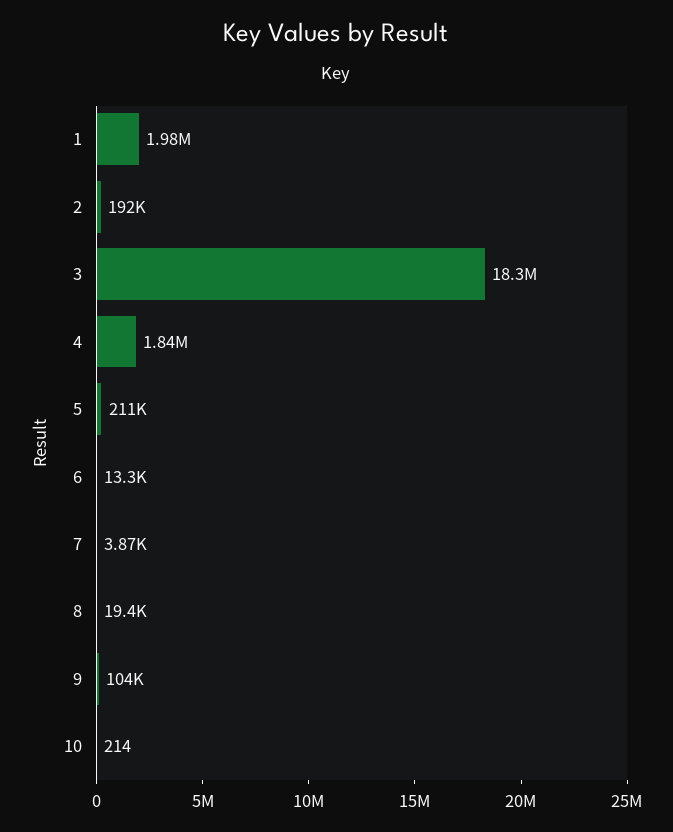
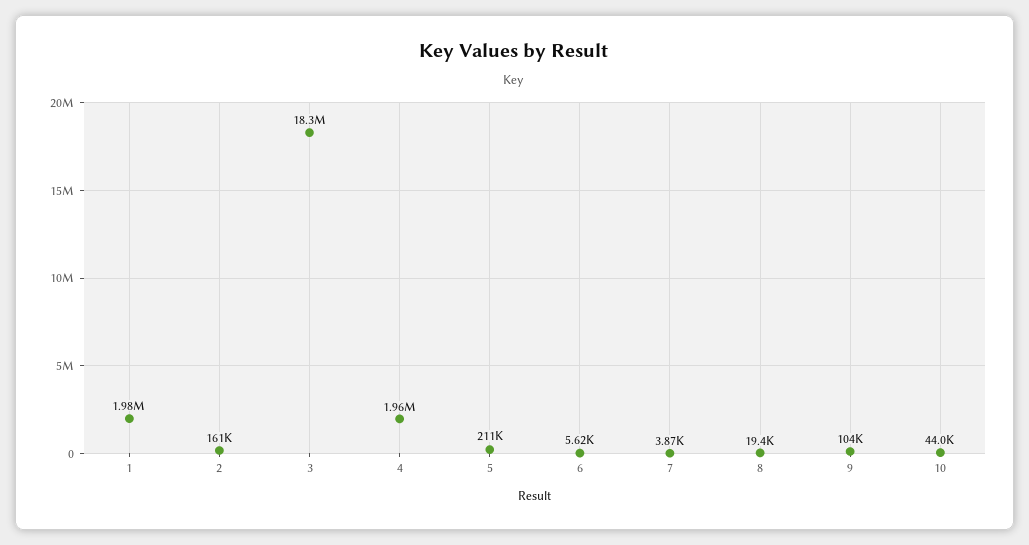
2: 192000 -> 161000
4: 1840000 -> 1960000
6: 13300 -> 5620
10: 214 -> 44000

